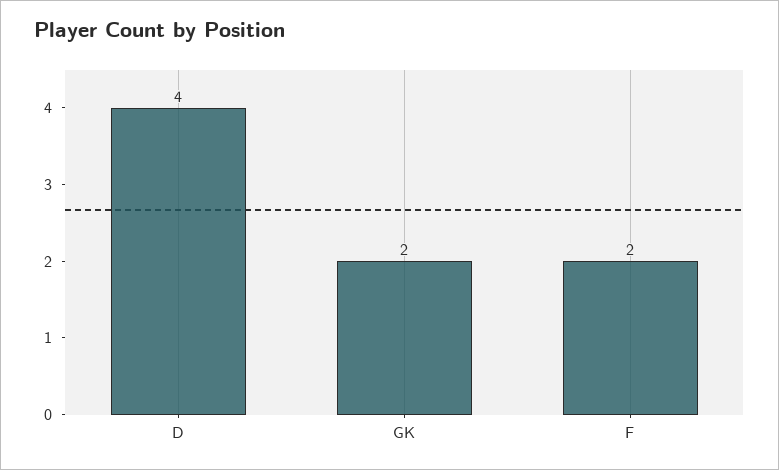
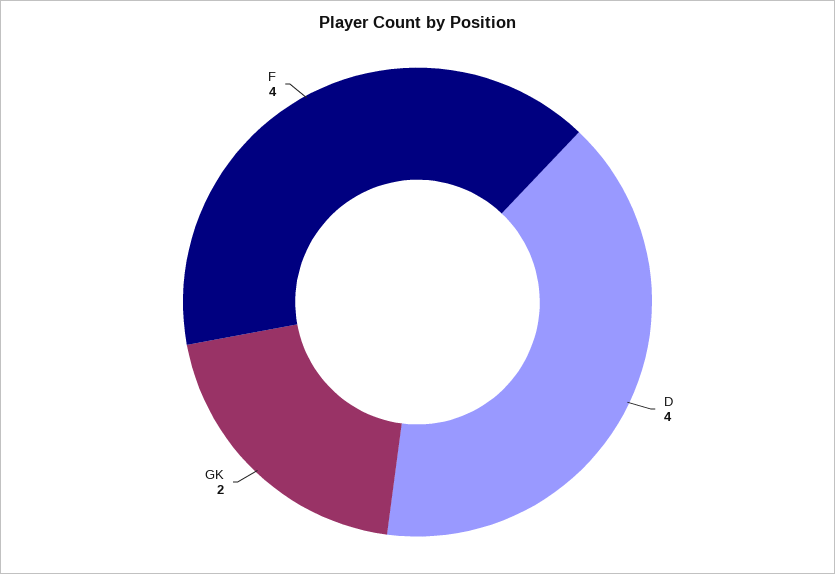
F: 2 -> 4

